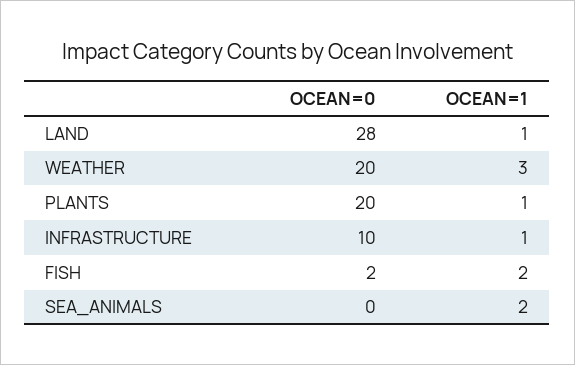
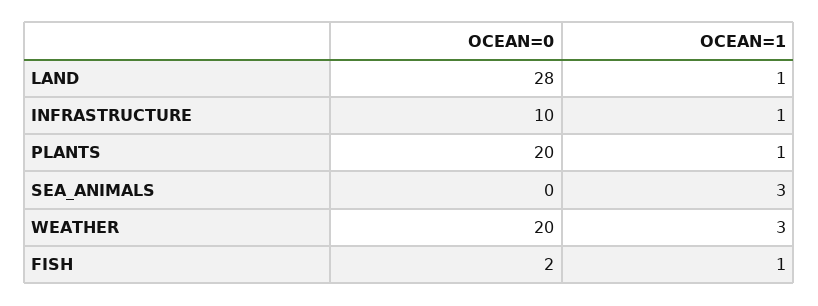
OCEAN=1, FISH: 2 -> 1
OCEAN=1, SEA_ANIMALS: 2 -> 3

